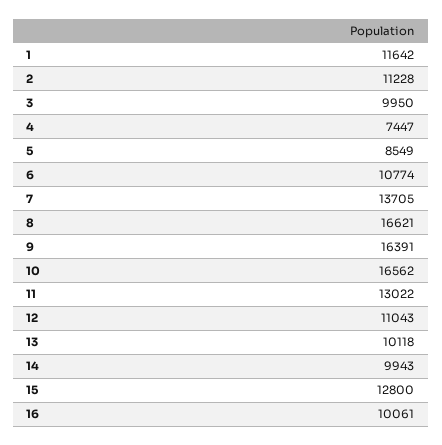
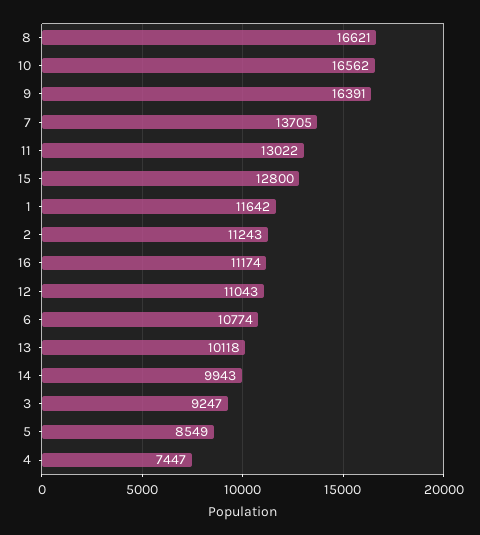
2: 11228 -> 11243
3: 9950 -> 9247
16: 10061 -> 11174

